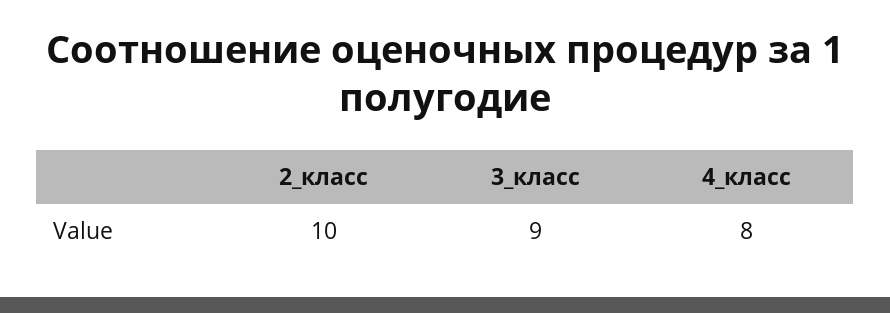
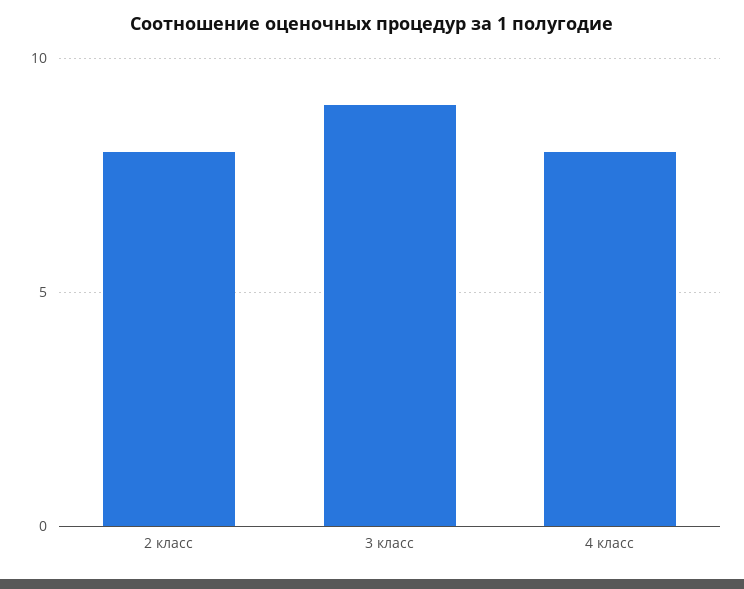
2_класс: 10 -> 8

